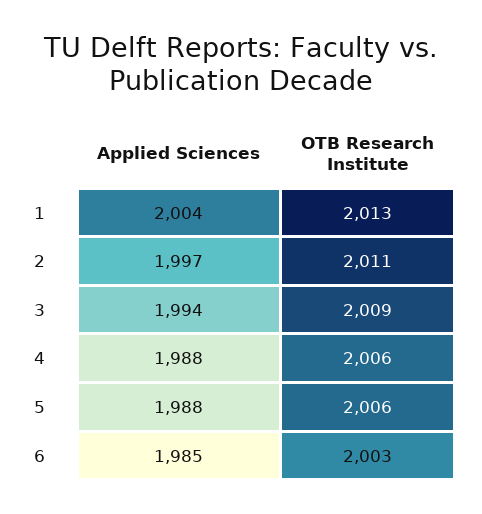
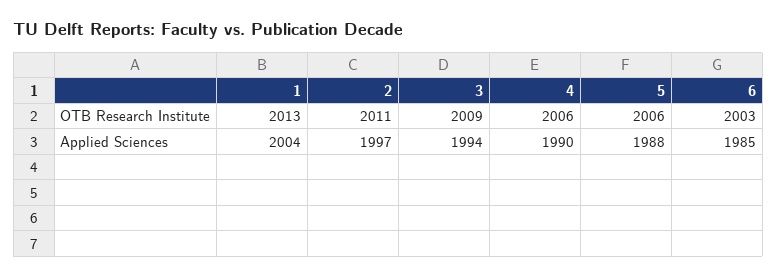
Applied Sciences, 4: 1988 -> 1990

